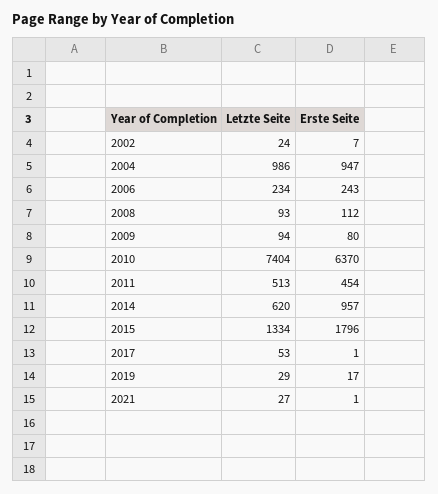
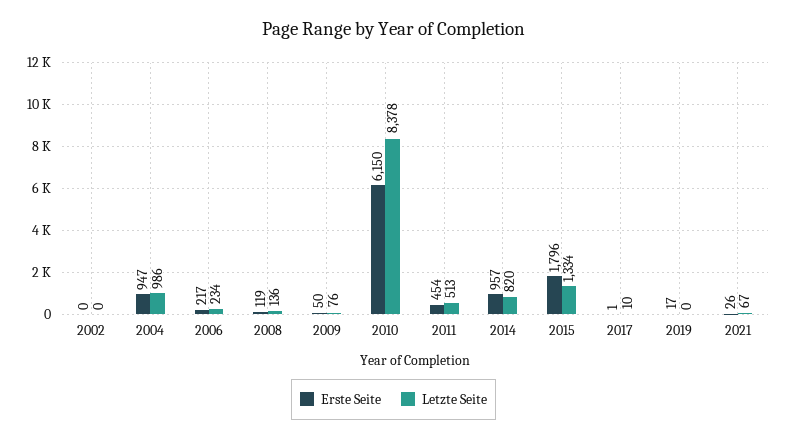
Letzte Seite, 2002: 24 -> 0
Erste Seite, 2002: 7 -> 0
Erste Seite, 2006: 243 -> 217
Letzte Seite, 2008: 93 -> 136
Erste Seite, 2008: 112 -> 119
Letzte Seite, 2009: 94 -> 76
Erste Seite, 2009: 80 -> 50
Letzte Seite, 2010: 7404 -> 8378
Erste Seite, 2010: 6370 -> 6150
Letzte Seite, 2014: 620 -> 820
Letzte Seite, 2017: 53 -> 10
Letzte Seite, 2019: 29 -> 0
Letzte Seite, 2021: 27 -> 67
Erste Seite, 2021: 1 -> 26

